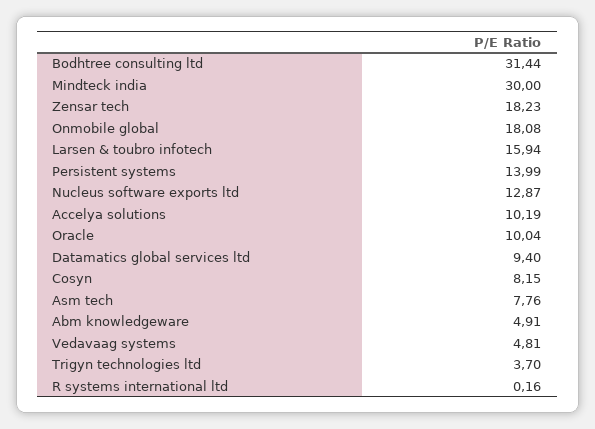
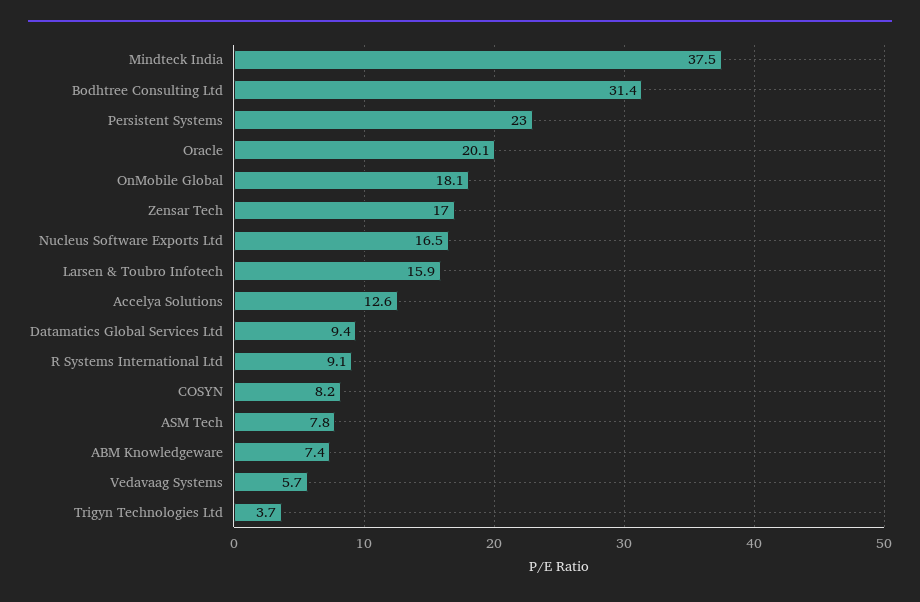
Mindteck india: 30 -> 37.5
Zensar tech: 18.23 -> 17
Persistent systems: 13.99 -> 23
Nucleus software exports ltd: 12.87 -> 16.5
Accelya solutions: 10.19 -> 12.6
Oracle: 10.04 -> 20.1
Abm knowledgeware: 4.91 -> 7.4
Vedavaag systems: 4.81 -> 5.7
R systems international ltd: 0.16 -> 9.1

